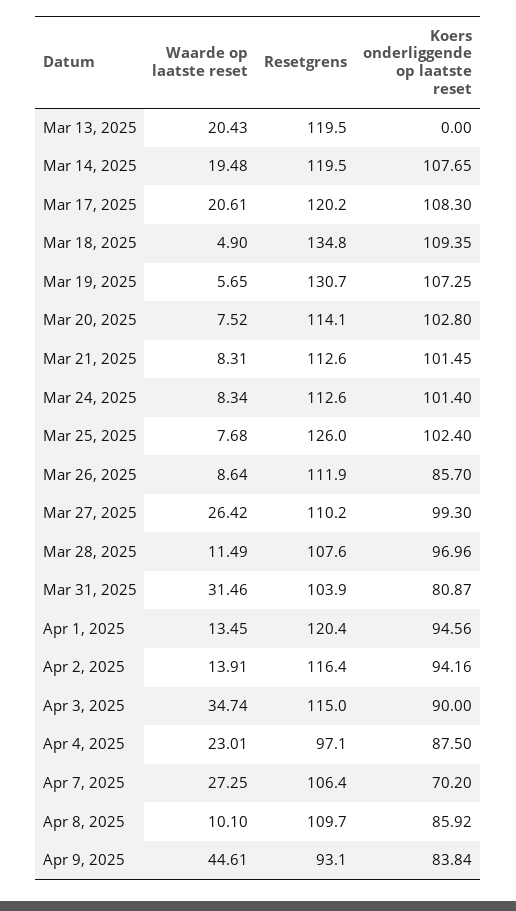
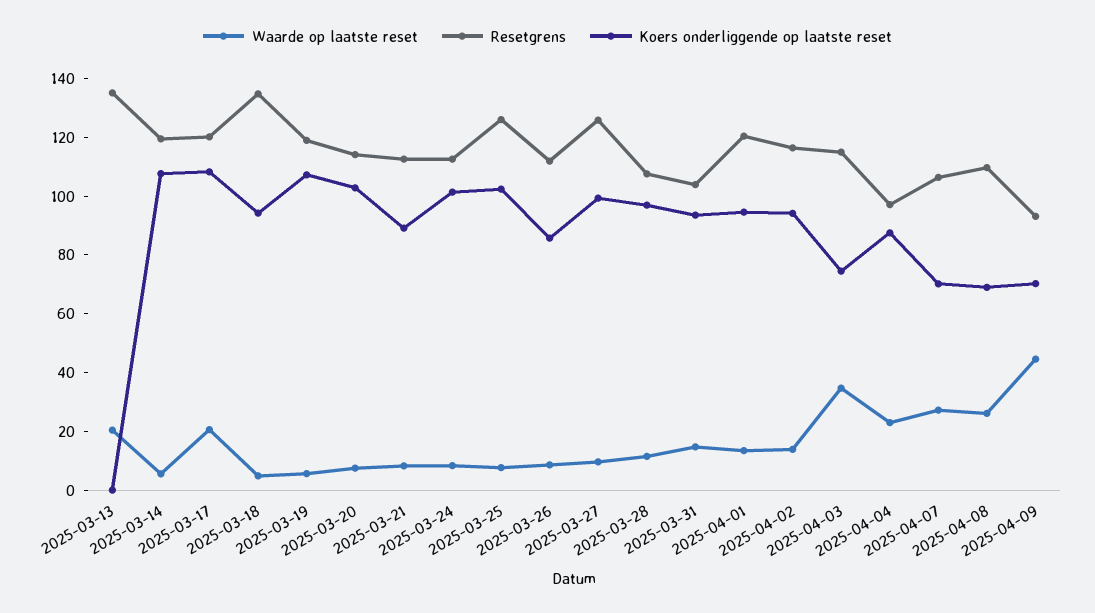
Resetgrens, Mar 13, 2025: 119.5 -> 135
Waarde op laatste reset, Mar 14, 2025: 19.48 -> 5
Koers onderliggende op laatste reset, Mar 18, 2025: 109.35 -> 95
Resetgrens, Mar 19, 2025: 130.7 -> 120
Koers onderliggende op laatste reset, Mar 21, 2025: 101.45 -> 90
Waarde op laatste reset, Mar 27, 2025: 26.42 -> 10
Resetgrens, Mar 27, 2025: 110.2 -> 125
Waarde op laatste reset, Mar 31, 2025: 31.46 -> 15
Koers onderliggende op laatste reset, Mar 31, 2025: 80.87 -> 95
Koers onderliggende op laatste reset, Apr 3, 2025: 90 -> 75
Waarde op laatste reset, Apr 8, 2025: 10.1 -> 25
Koers onderliggende op laatste reset, Apr 8, 2025: 85.92 -> 70
Koers onderliggende op laatste reset, Apr 9, 2025: 83.84 -> 70

